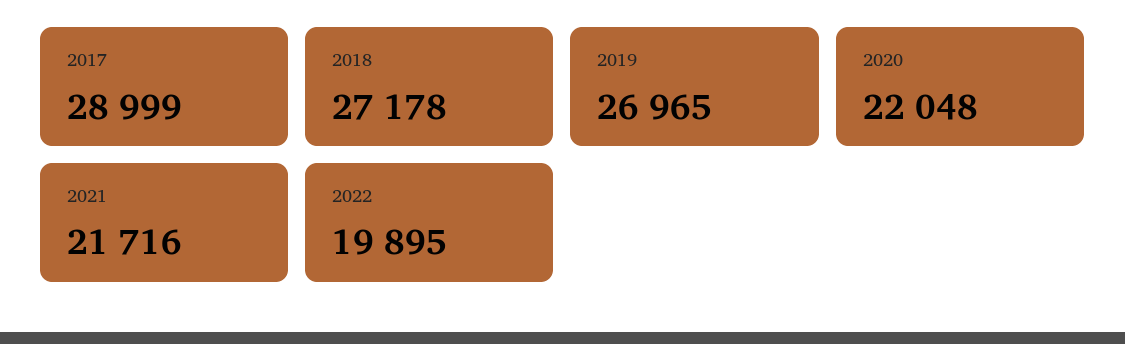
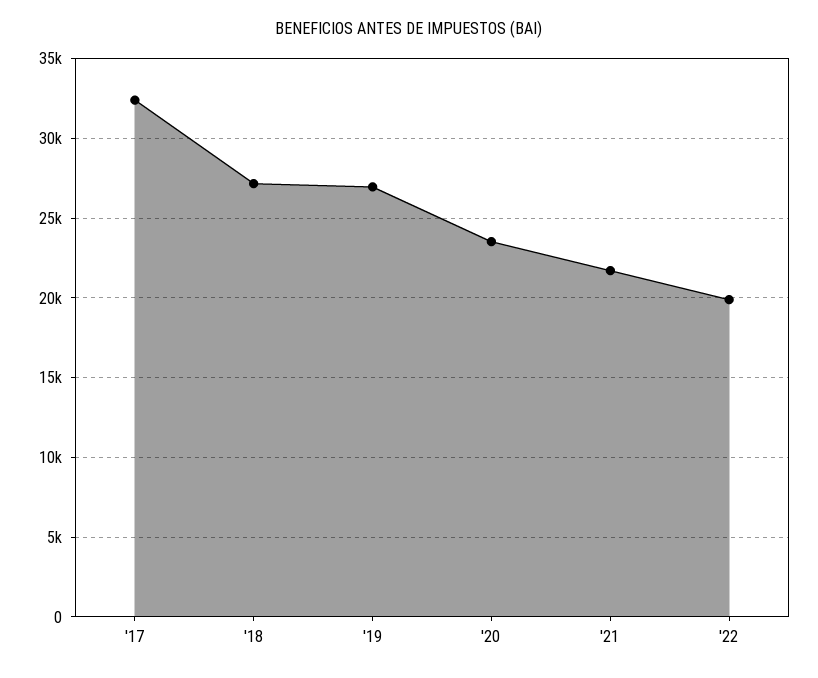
2017: 28999 -> 32500
2020: 22048 -> 23500

